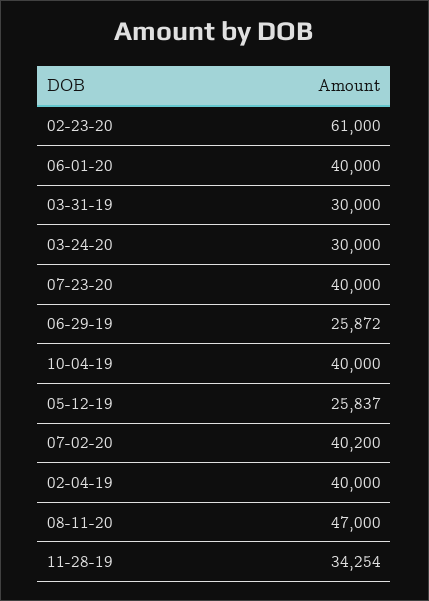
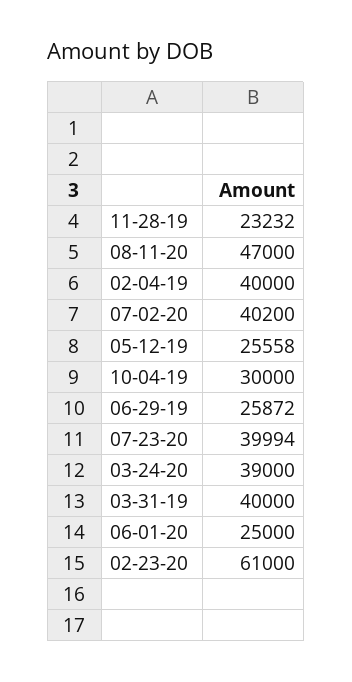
06-01-20: 40000 -> 25000
03-31-19: 30000 -> 40000
03-24-20: 30000 -> 39000
07-23-20: 40000 -> 39994
10-04-19: 40000 -> 30000
05-12-19: 25837 -> 25558
11-28-19: 34254 -> 23232

